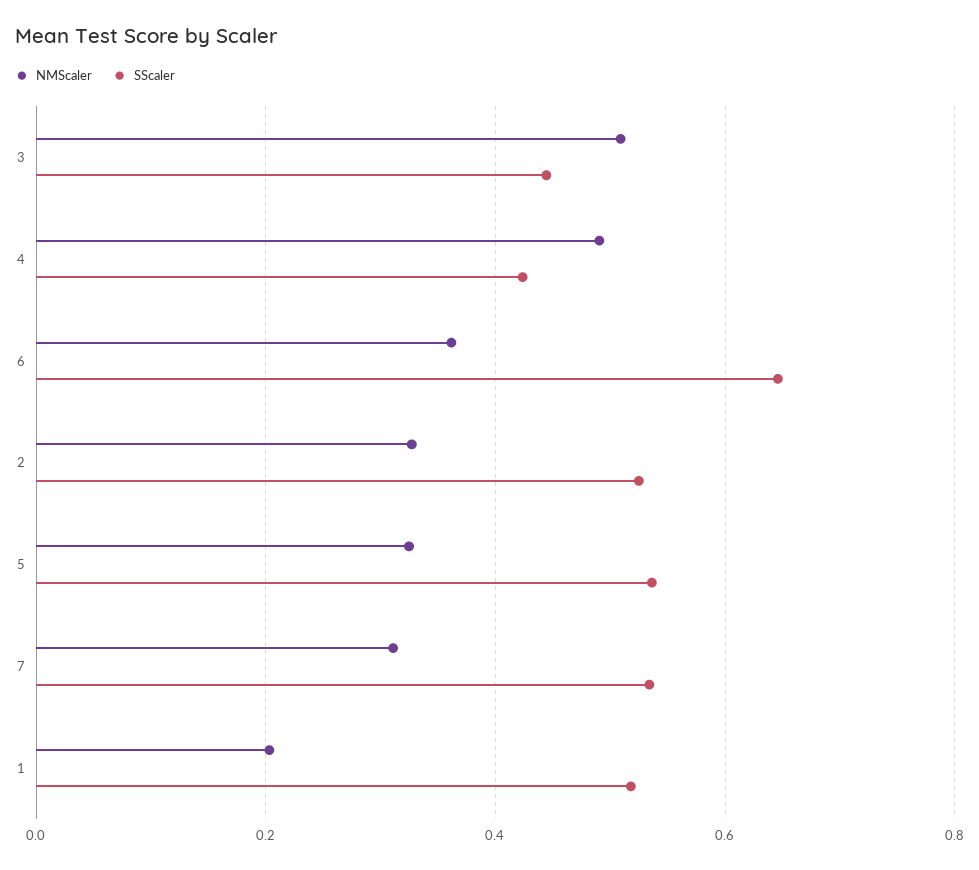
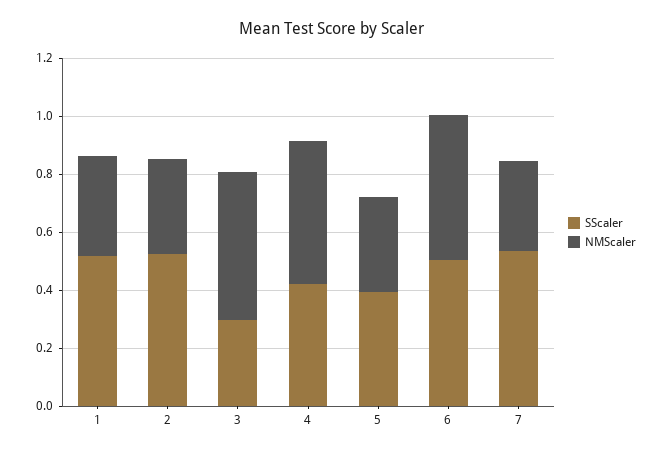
SScaler, 3: 0.44 -> 0.3
NMScaler, 6: 0.36 -> 0.5
SScaler, 6: 0.64 -> 0.5
SScaler, 5: 0.54 -> 0.4
NMScaler, 1: 0.2 -> 0.35

